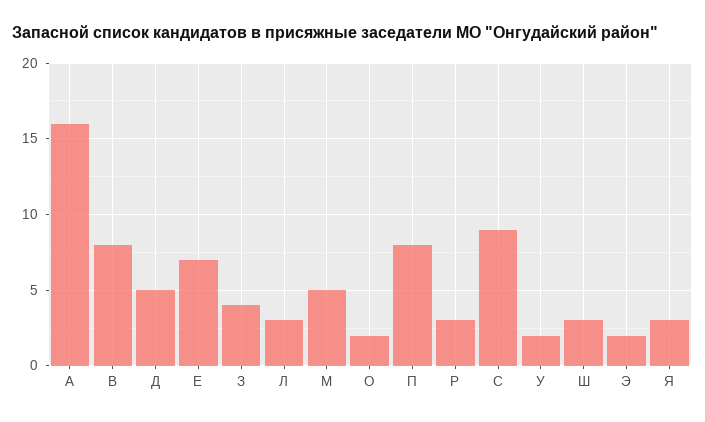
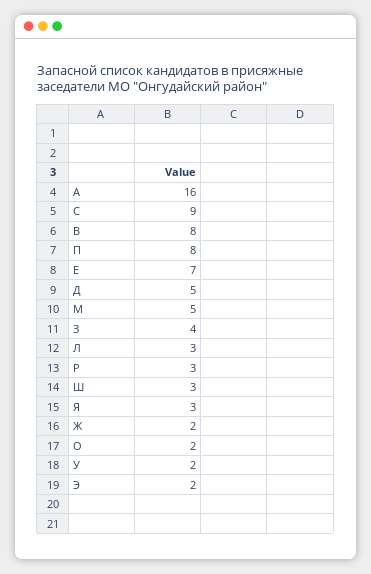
Ж: none -> 2

